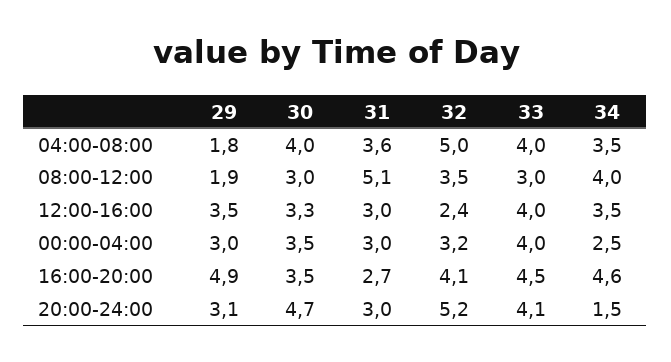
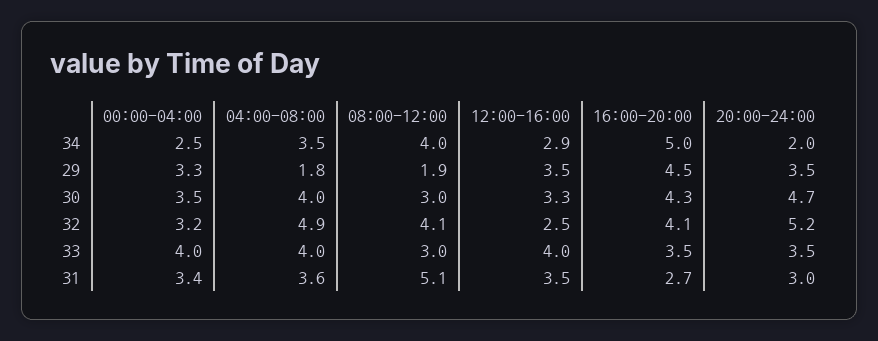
32, 04:00-08:00: 5 -> 4.9
32, 08:00-12:00: 3.5 -> 4.1
31, 12:00-16:00: 3 -> 3.5
32, 12:00-16:00: 2.4 -> 2.5
34, 12:00-16:00: 3.5 -> 2.9
29, 00:00-04:00: 3 -> 3.3
31, 00:00-04:00: 3 -> 3.4
29, 16:00-20:00: 4.9 -> 4.5
30, 16:00-20:00: 3.5 -> 4.3
33, 16:00-20:00: 4.5 -> 3.5
34, 16:00-20:00: 4.6 -> 5
29, 20:00-24:00: 3.1 -> 3.5
33, 20:00-24:00: 4.1 -> 3.5
34, 20:00-24:00: 1.5 -> 2

